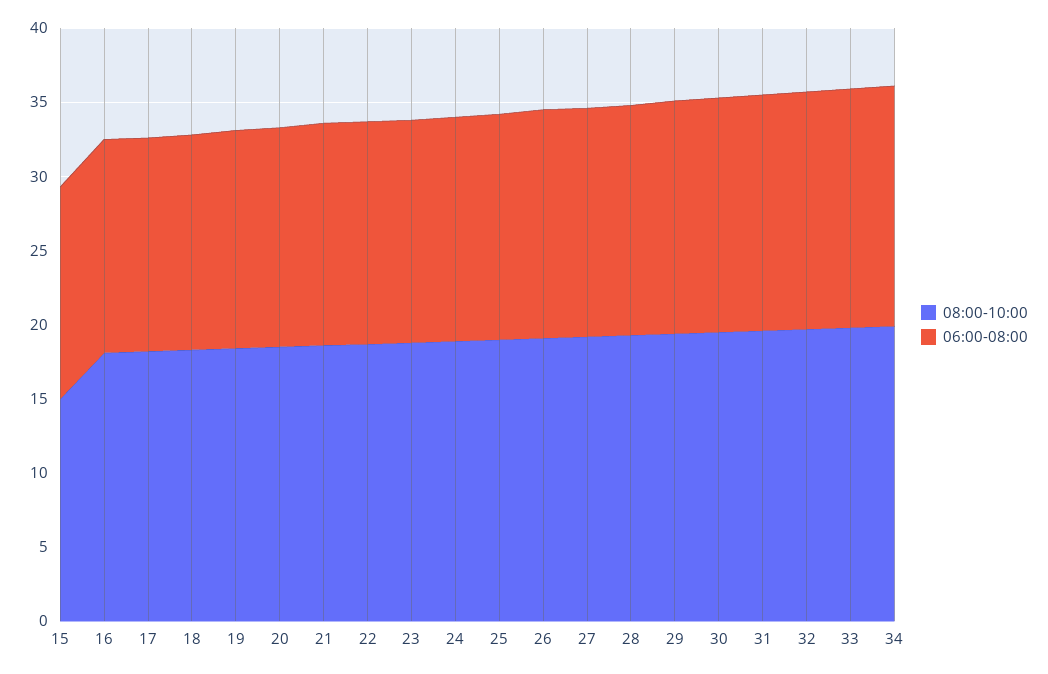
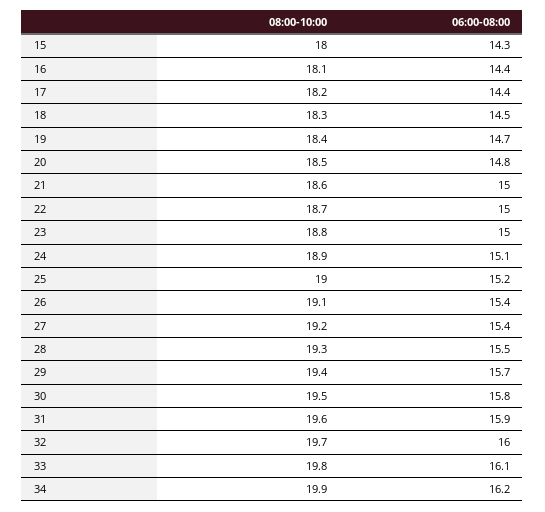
08:00-10:00, 15: 15 -> 18

